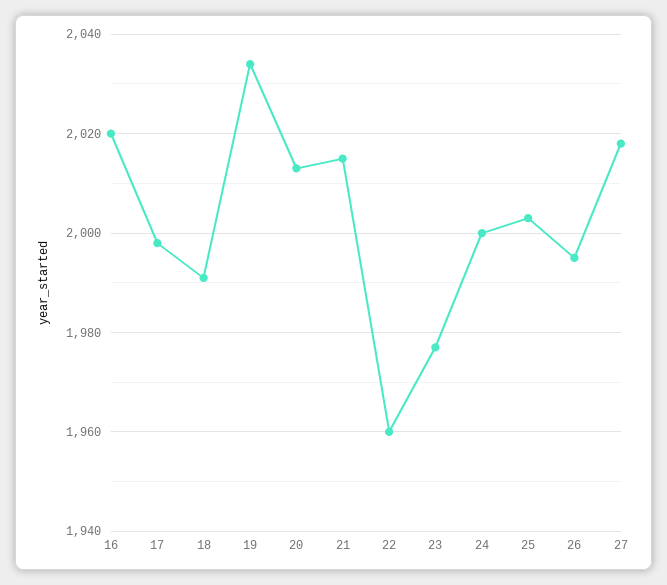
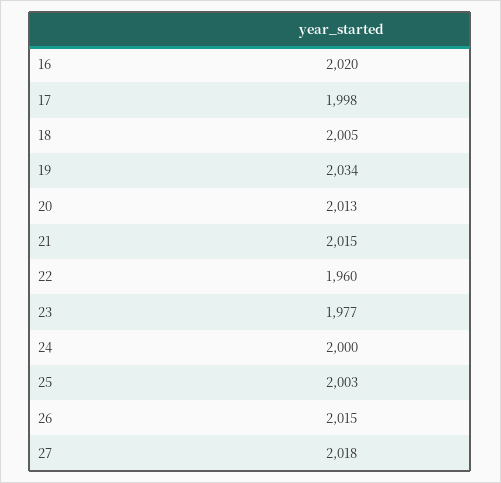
18: 1990 -> 2005
26: 1995 -> 2015

